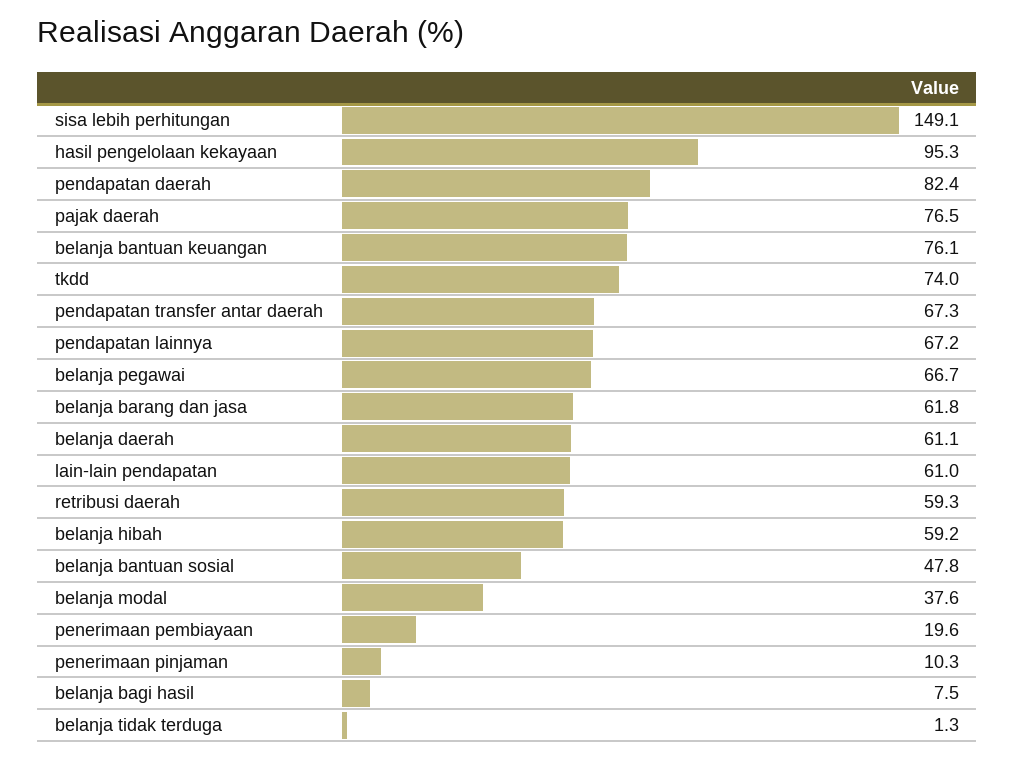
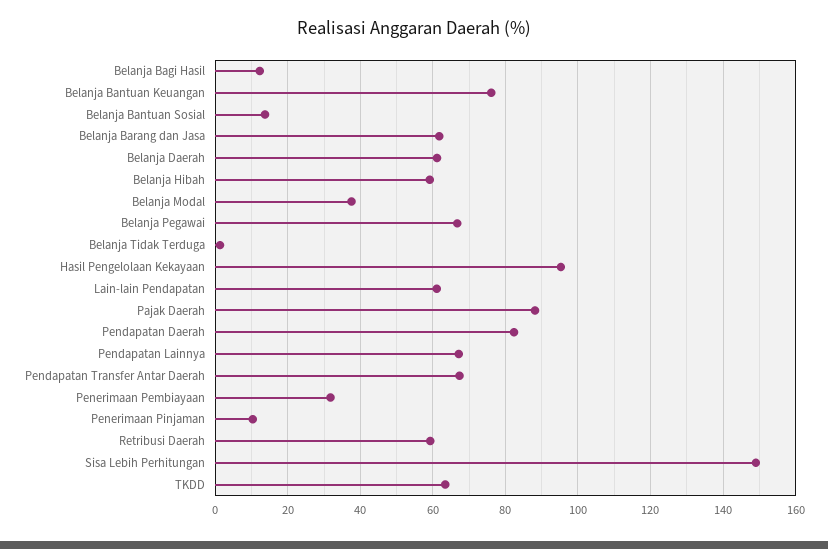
pajak daerah: 76.5 -> 88
tkdd: 74 -> 64
belanja bantuan sosial: 47.8 -> 14
penerimaan pembiayaan: 19.6 -> 32
belanja bagi hasil: 7.5 -> 12

